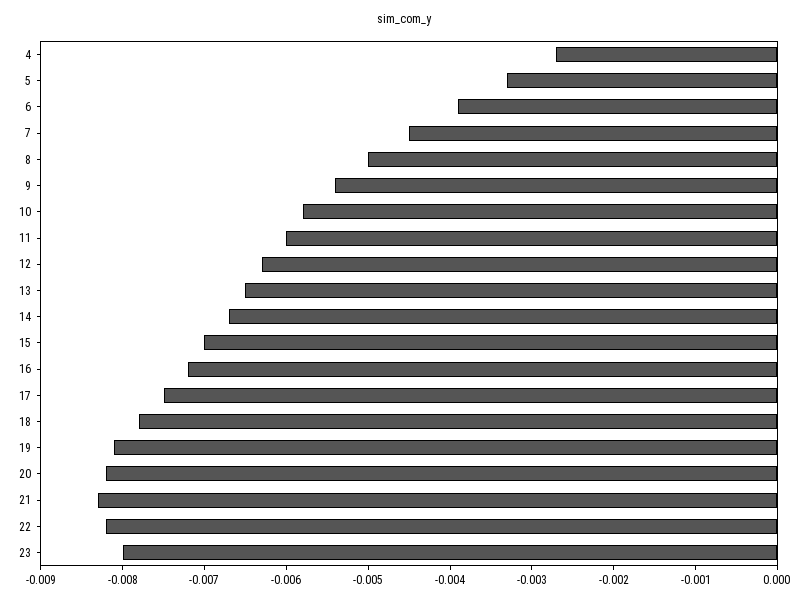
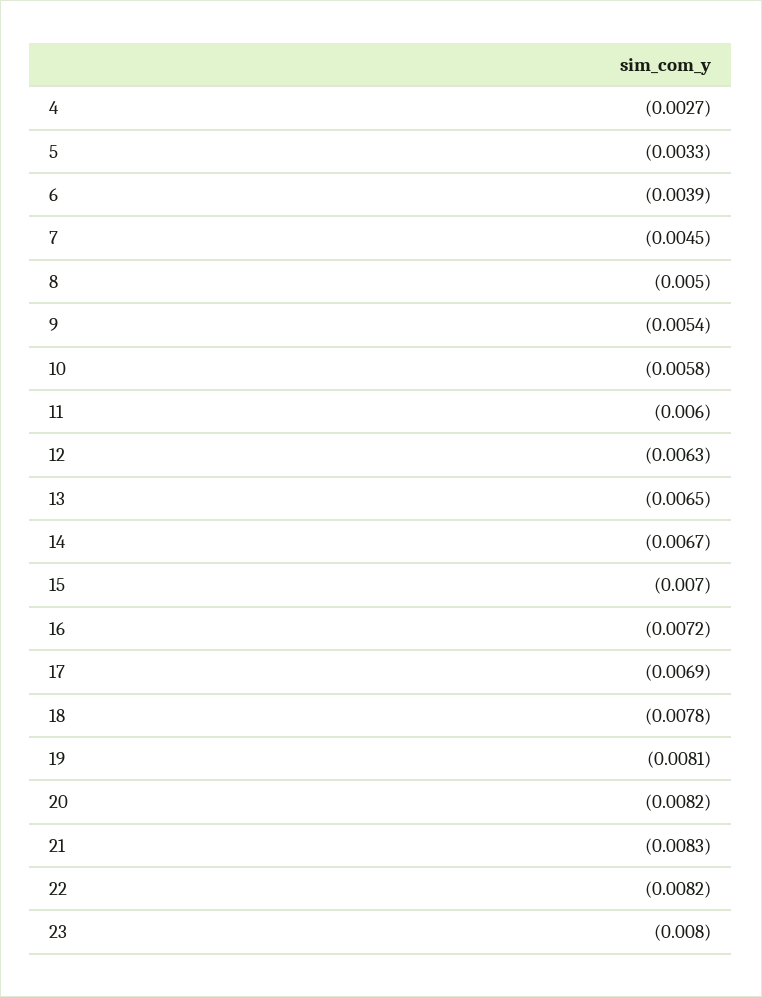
17: -0.0075 -> -0.0069

